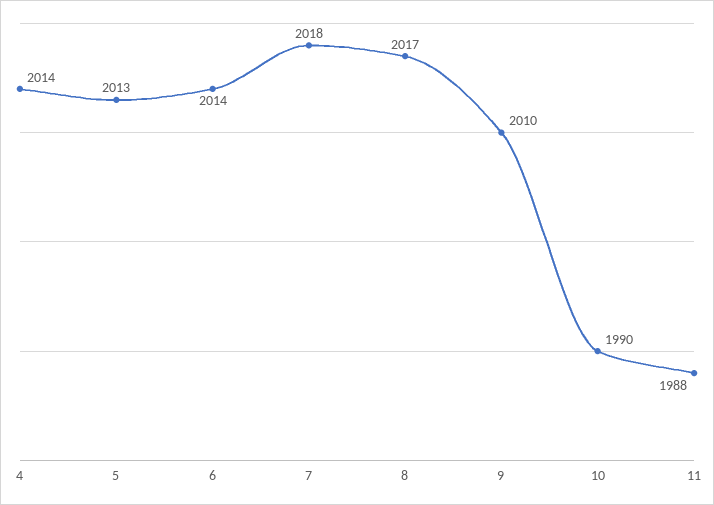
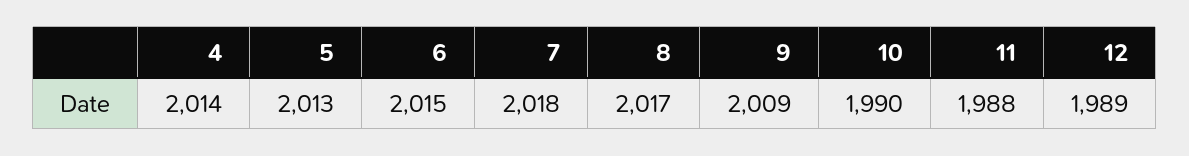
6: 2014 -> 2015
9: 2010 -> 2009
12: none -> 1989

